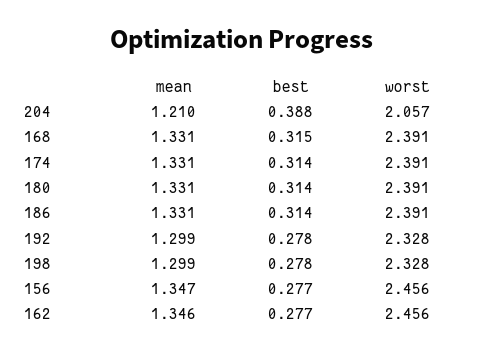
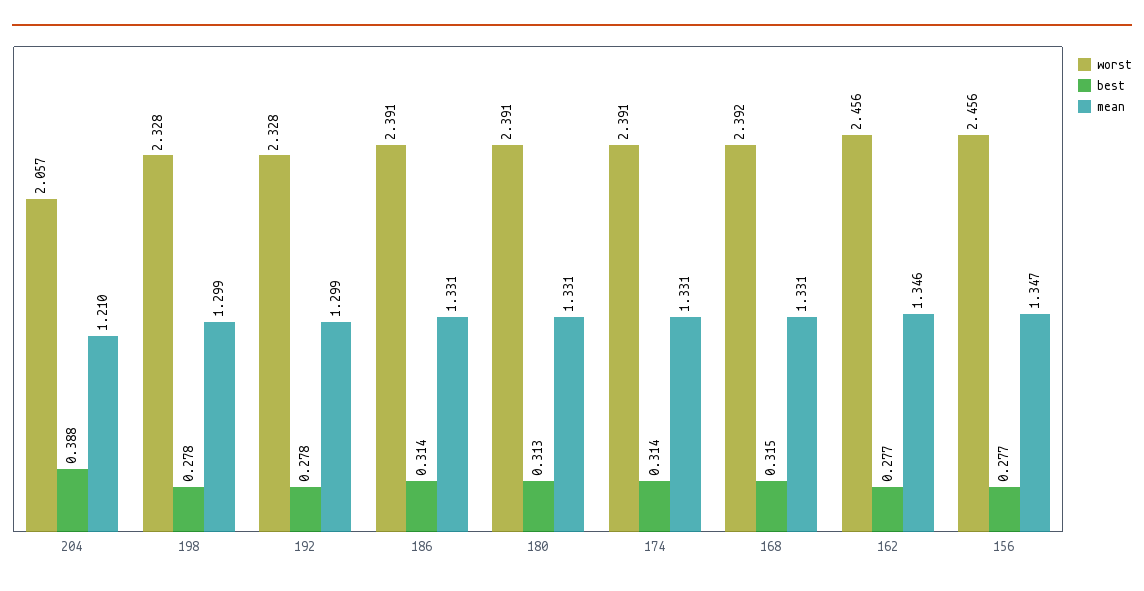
worst, 168: 2.391 -> 2.392
best, 180: 0.314 -> 0.313

